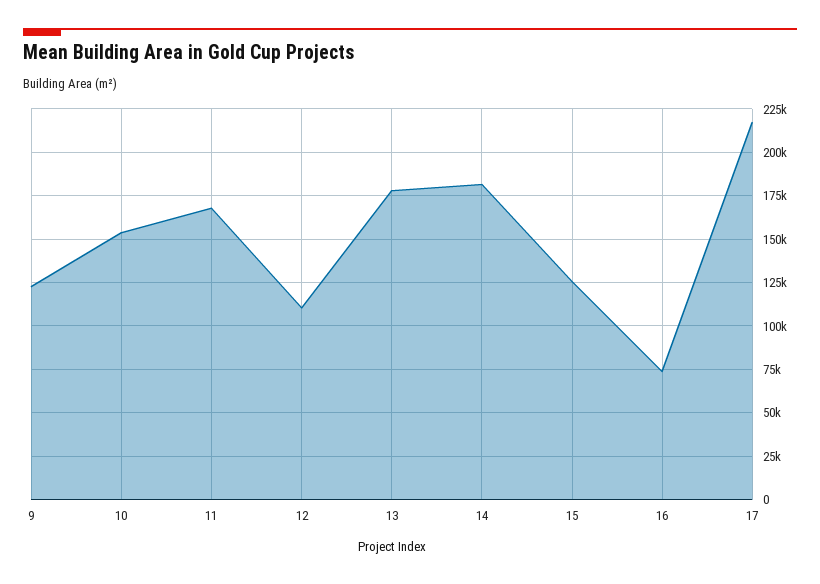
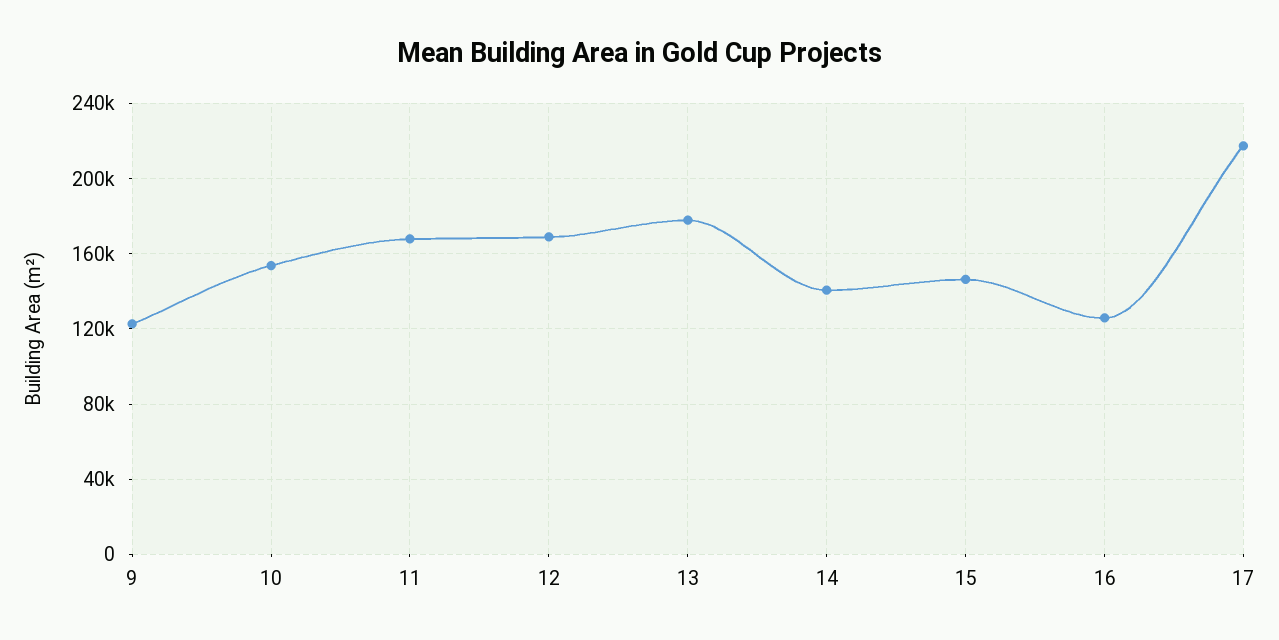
12: 110000 -> 170000
14: 180000 -> 140000
15: 125000 -> 145000
16: 75000 -> 125000

